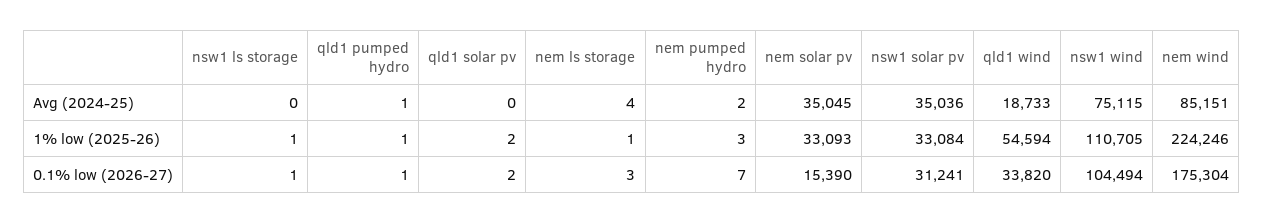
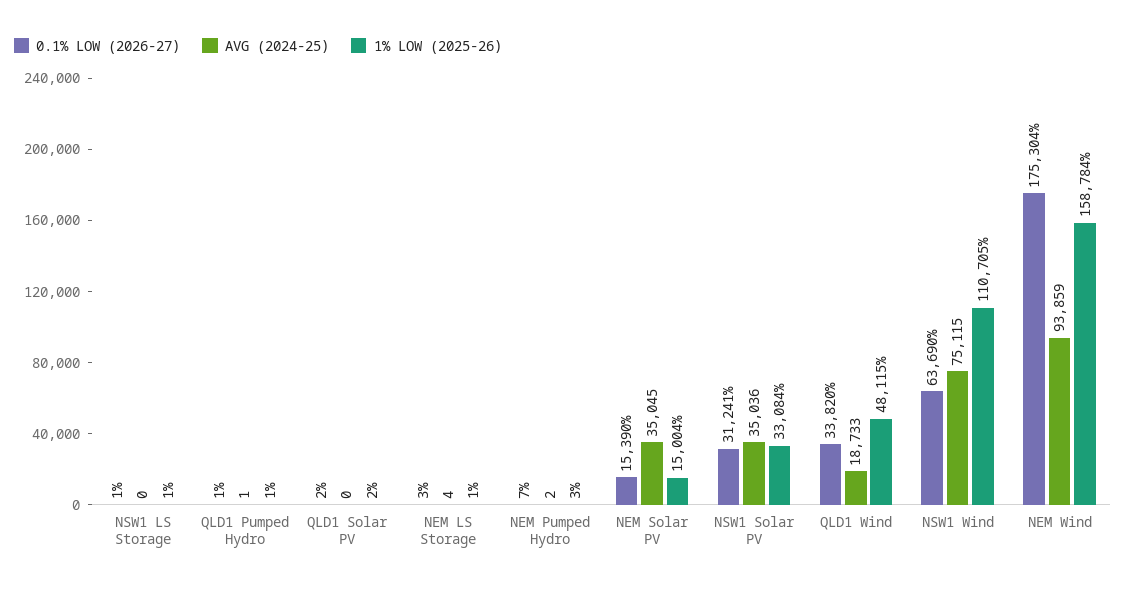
Avg (2024-25), nem wind: 85151 -> 93859
1% low (2025-26), nem solar pv: 33093 -> 15004
1% low (2025-26), qld1 wind: 54594 -> 48115
1% low (2025-26), nem wind: 224246 -> 158784
0.1% low (2026-27), nsw1 wind: 104494 -> 63690

